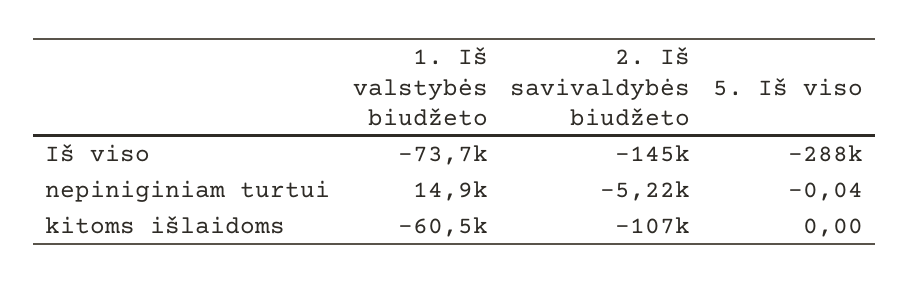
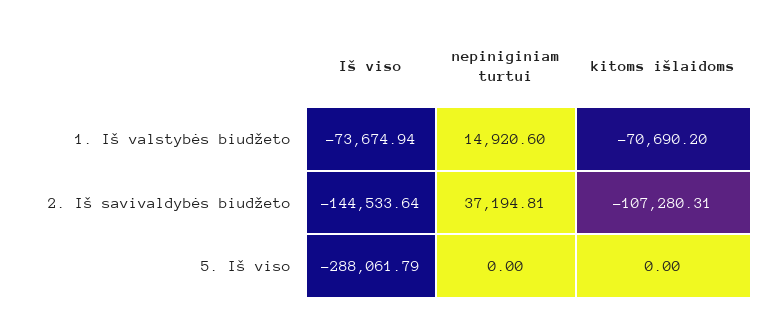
2. Iš savivaldybės biudžeto, nepiniginiam turtui: -5220 -> 37194.81
5. Iš viso, nepiniginiam turtui: -0.04 -> 0
1. Iš valstybės biudžeto, kitoms išlaidoms: -60500 -> -70690.2

